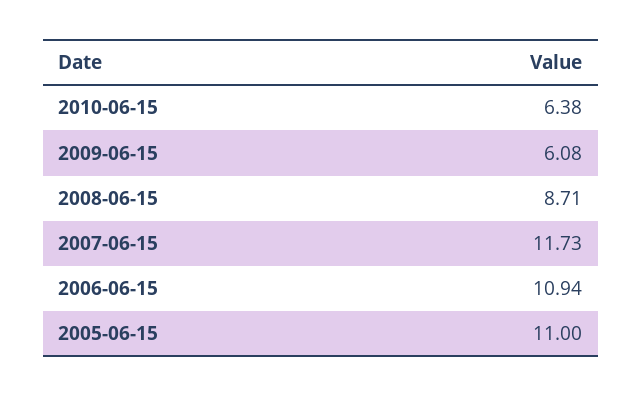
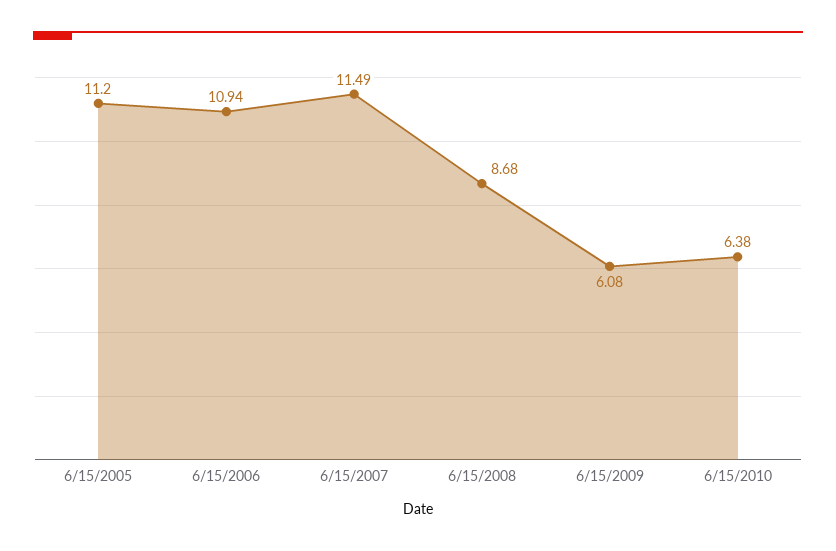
2008-06-15: 8.71 -> 8.68
2007-06-15: 11.73 -> 11.49
2005-06-15: 11 -> 11.2

